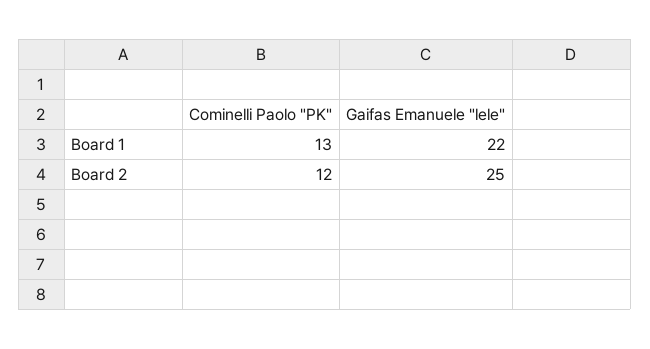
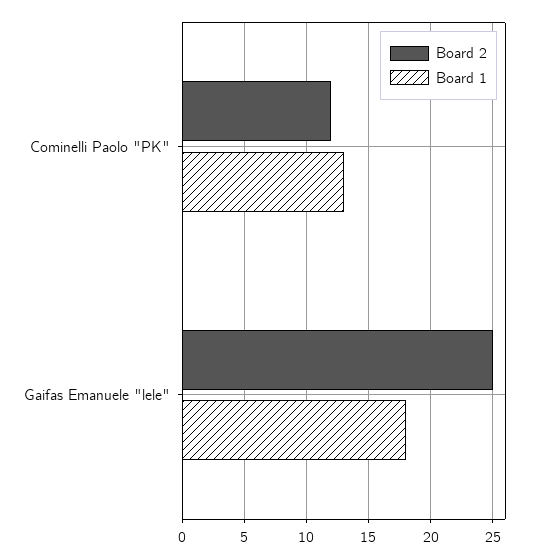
Board 1, Gaifas Emanuele "lele": 22 -> 18

